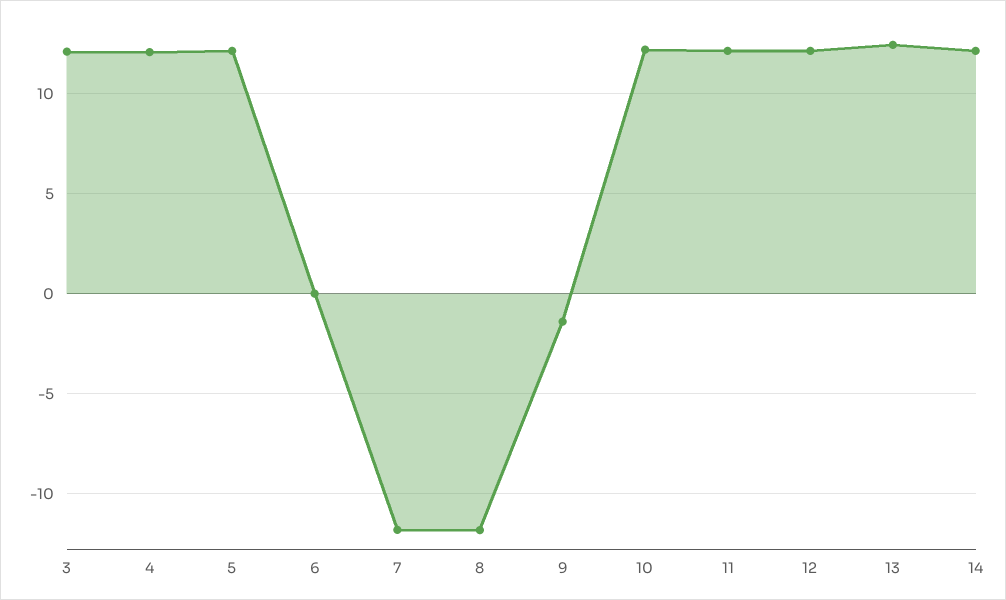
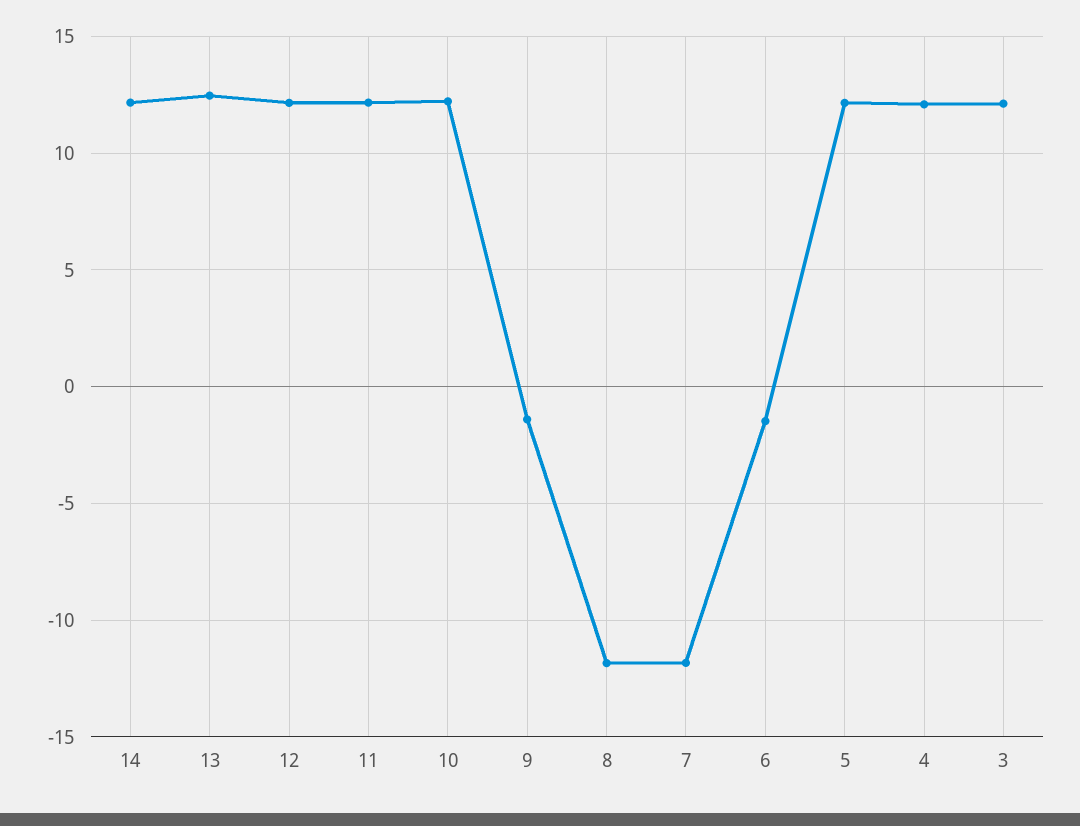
6: 0 -> -1.5

